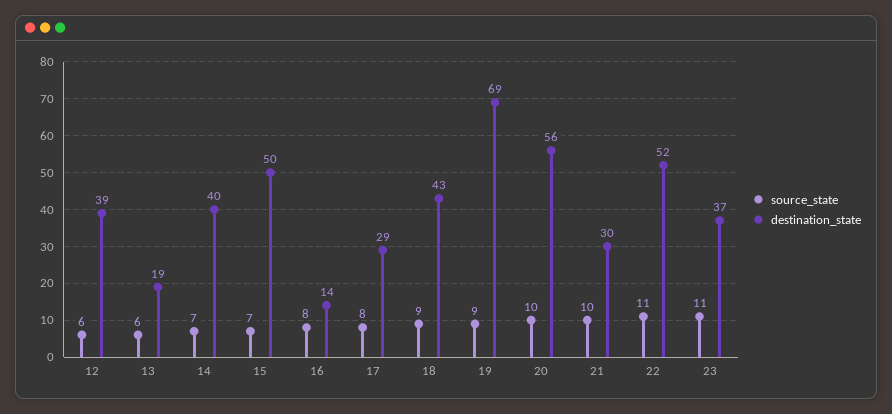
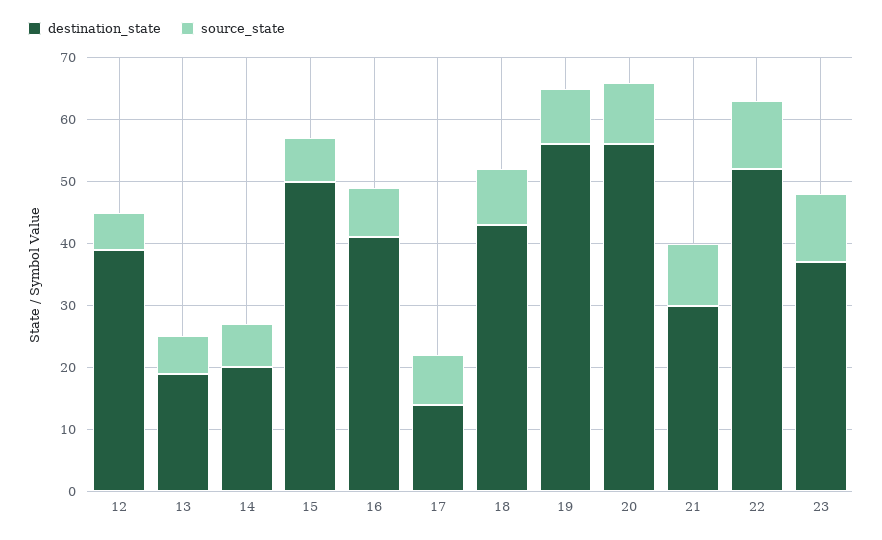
destination_state, 14: 40 -> 20
destination_state, 16: 14 -> 40
destination_state, 17: 29 -> 15
destination_state, 19: 69 -> 55

